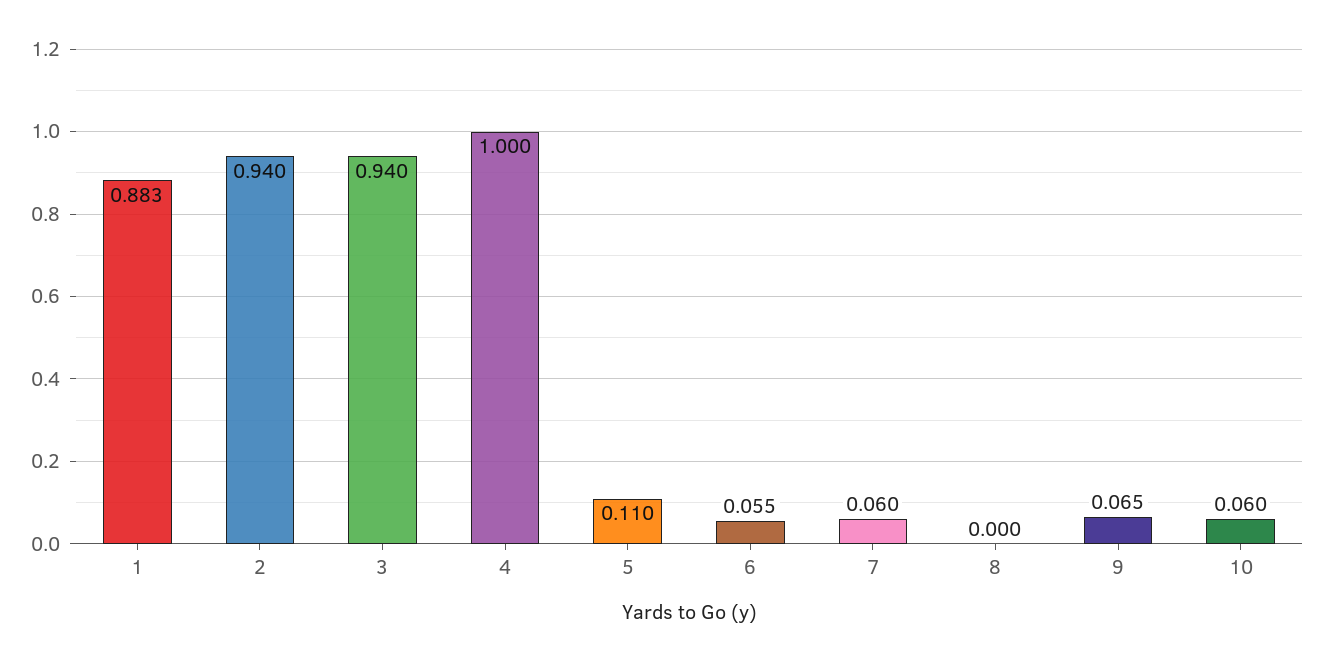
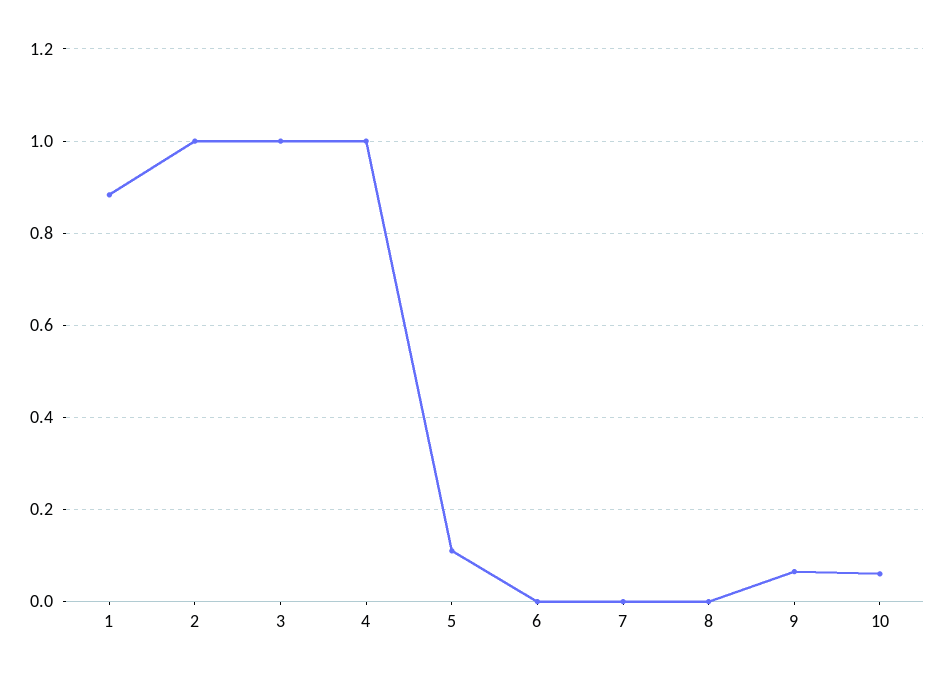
2: 0.94 -> 1
3: 0.94 -> 1
6: 0.055 -> 0
7: 0.06 -> 0

